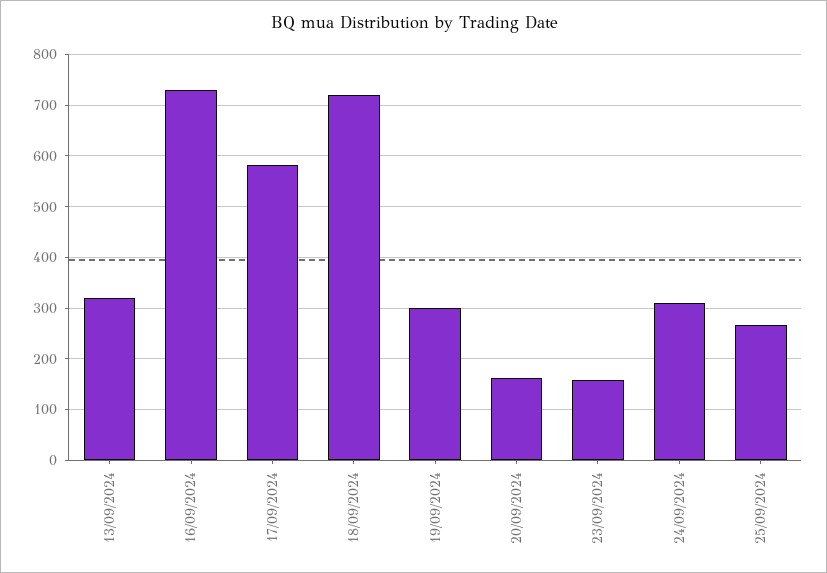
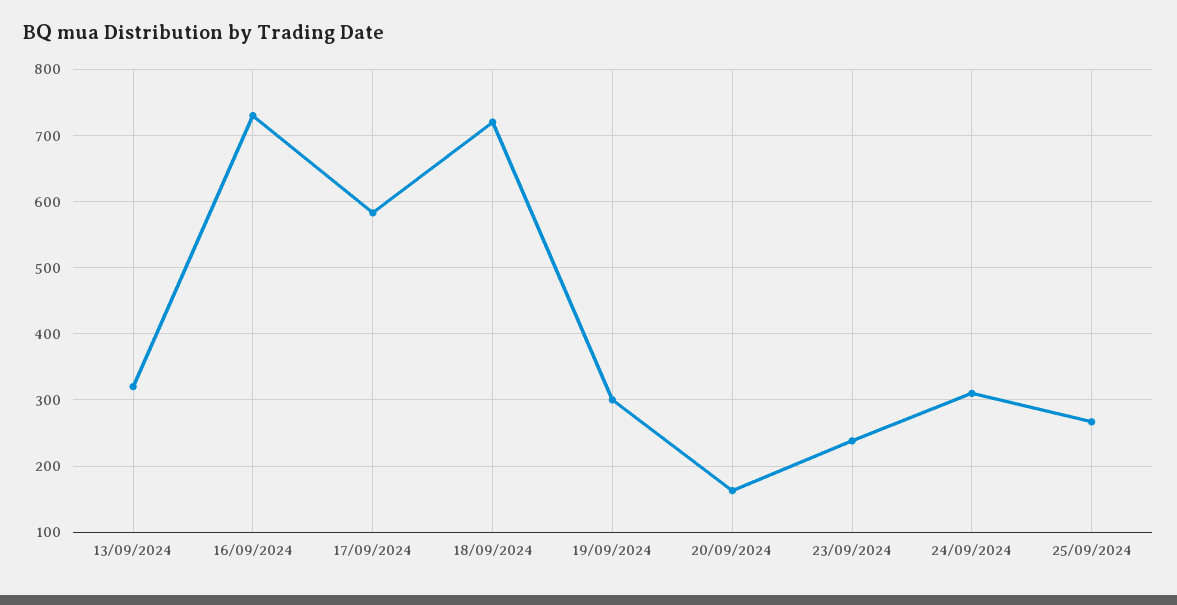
23/09/2024: 160 -> 240

